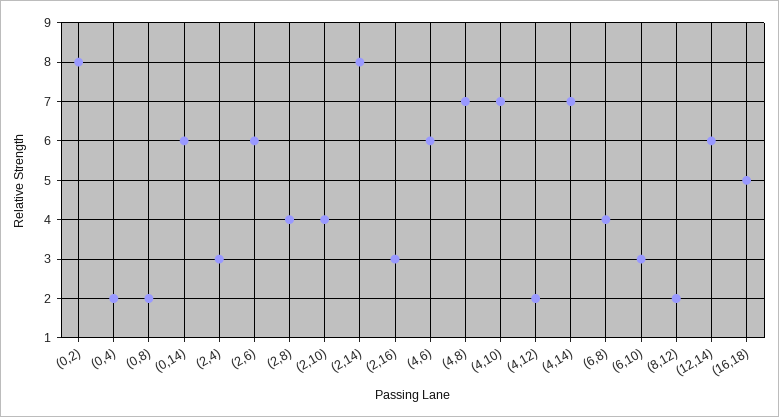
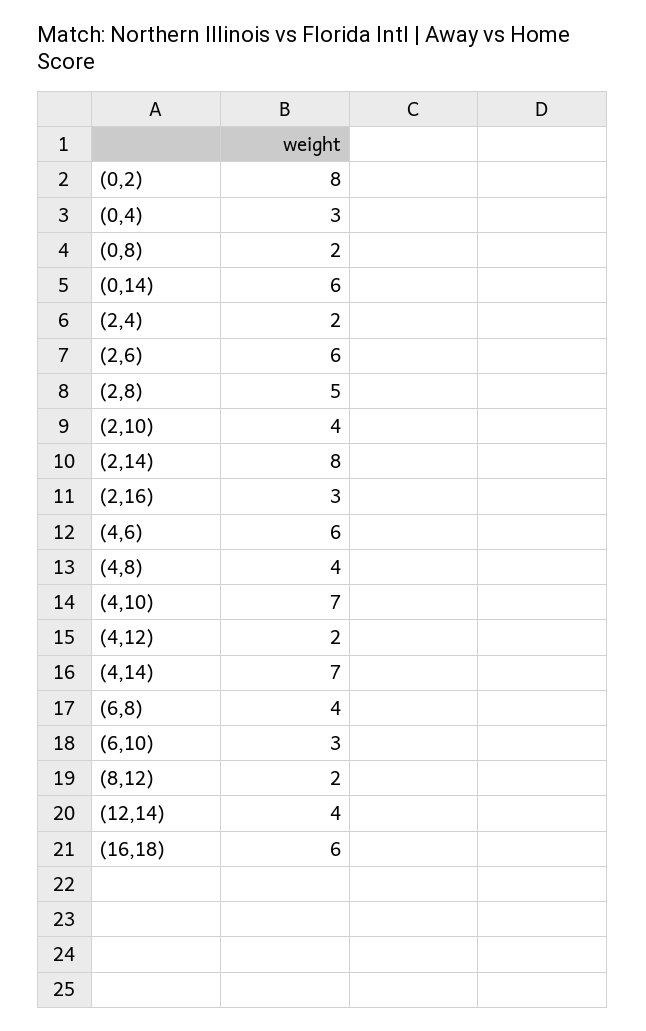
(0,4): 2 -> 3
(2,4): 3 -> 2
(2,8): 4 -> 5
(4,8): 7 -> 4
(12,14): 6 -> 4
(16,18): 5 -> 6

